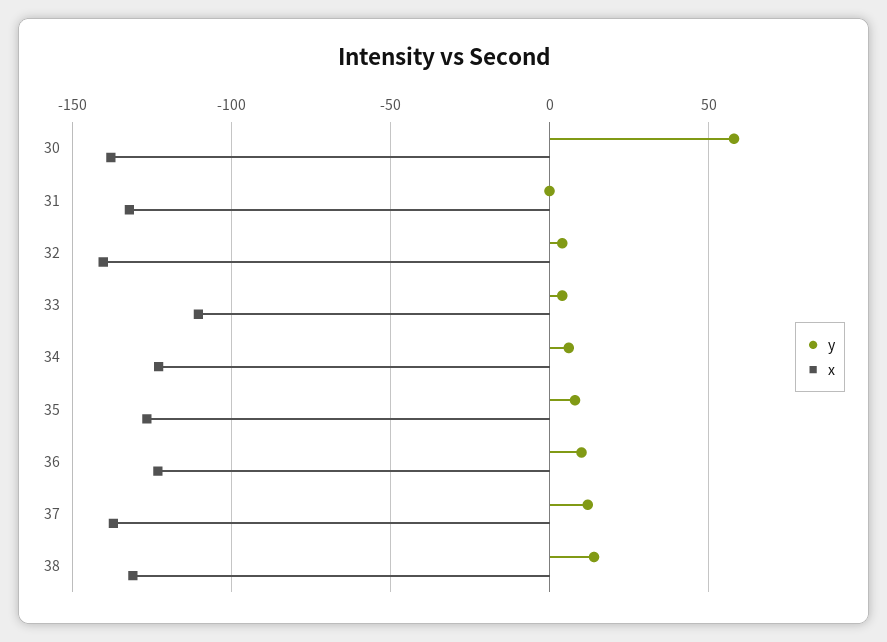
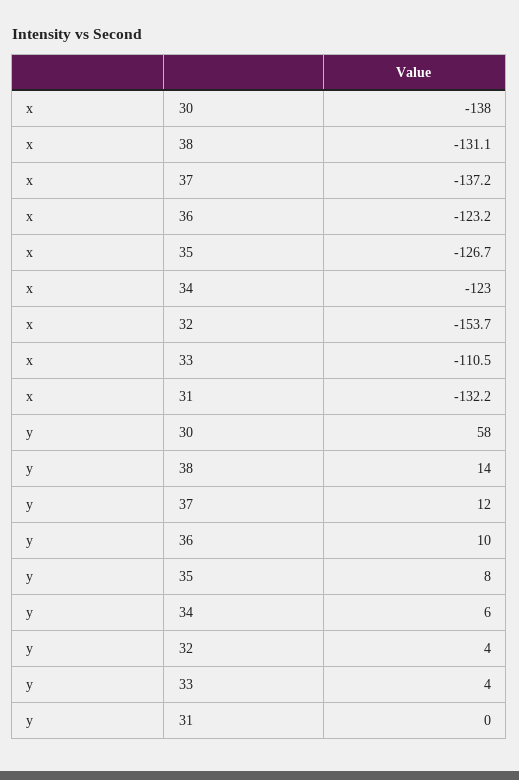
x, 32: -140 -> -153.7

